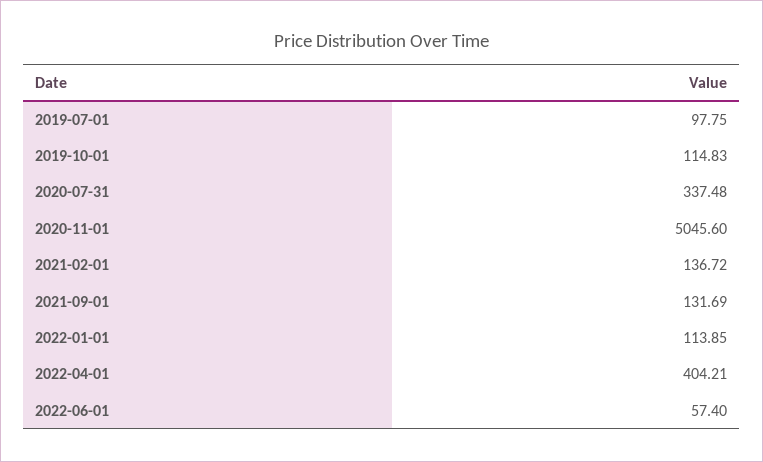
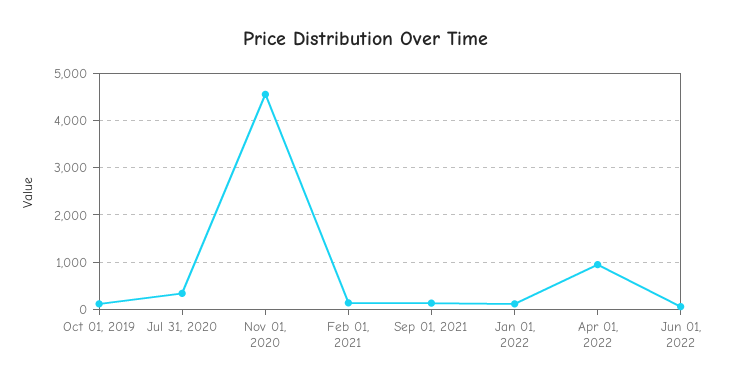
2019-07-01: 97.75 -> none
2020-11-01: 5045.6 -> 4600
2022-04-01: 404.21 -> 1000

